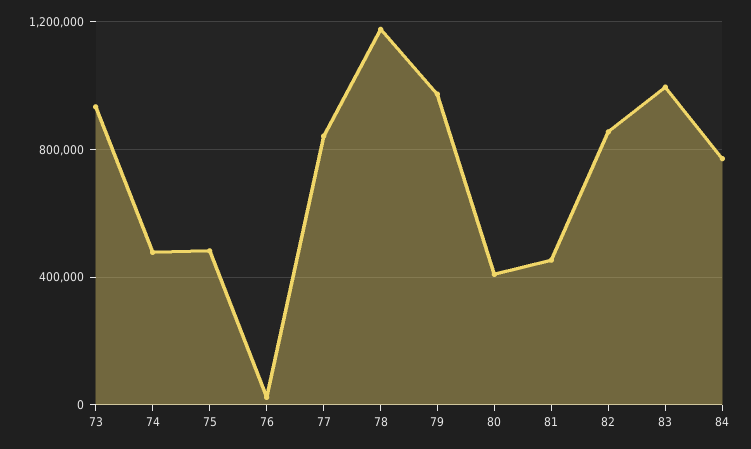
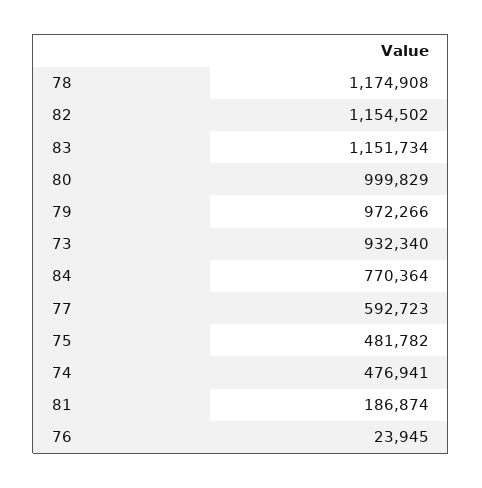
77: 850000 -> 592723
80: 400000 -> 999829
81: 450000 -> 186874
82: 850000 -> 1154502
83: 1000000 -> 1151734

